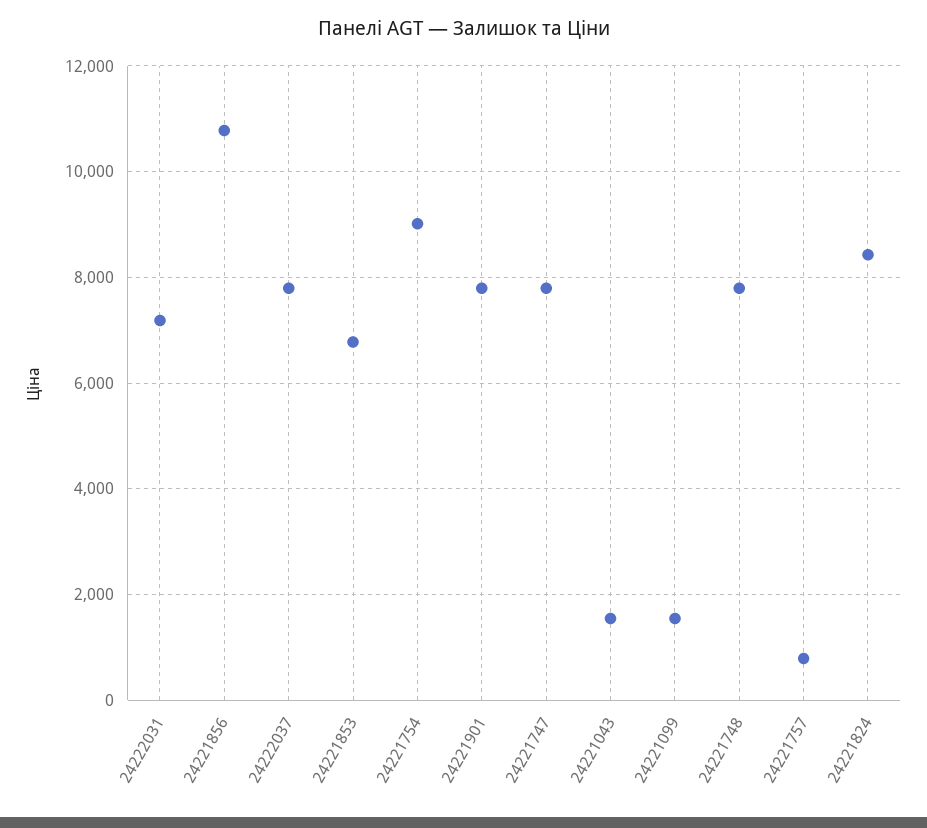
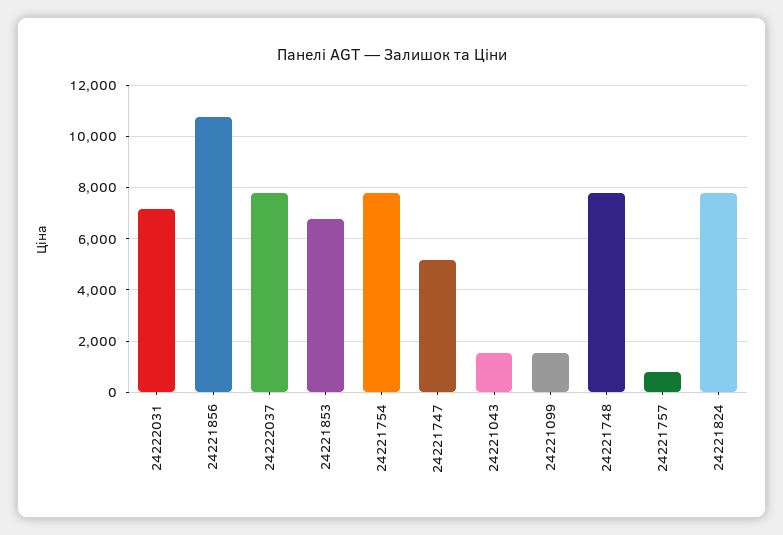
24221754: 9000 -> 7750
24221901: 7800 -> none
24221747: 7800 -> 5250
24221824: 8400 -> 7750

